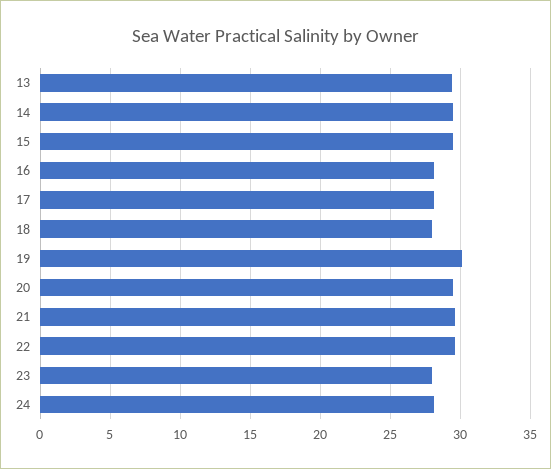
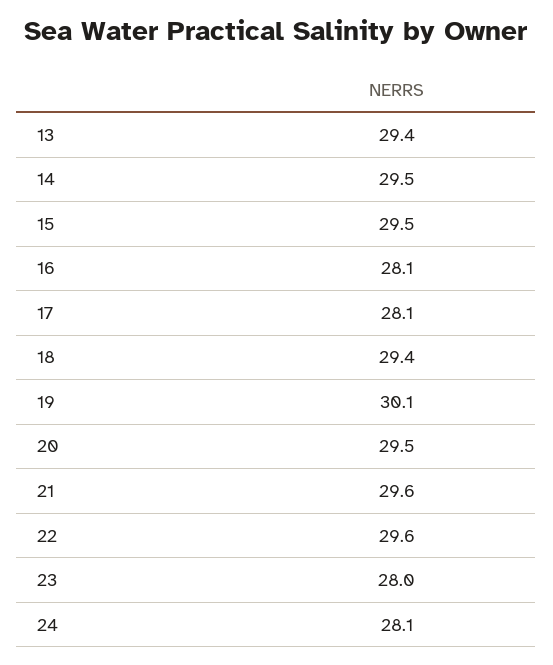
18: 28 -> 29.4

